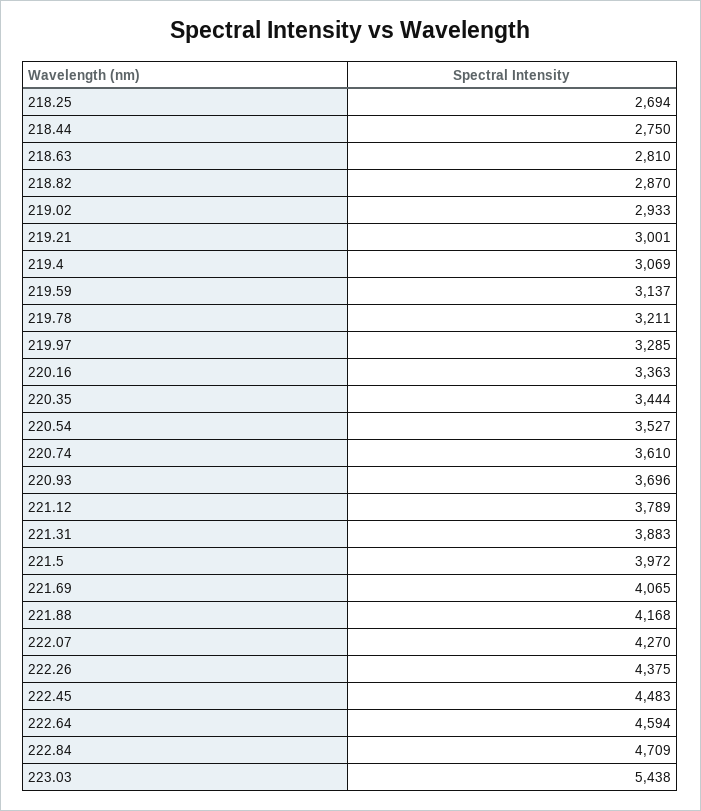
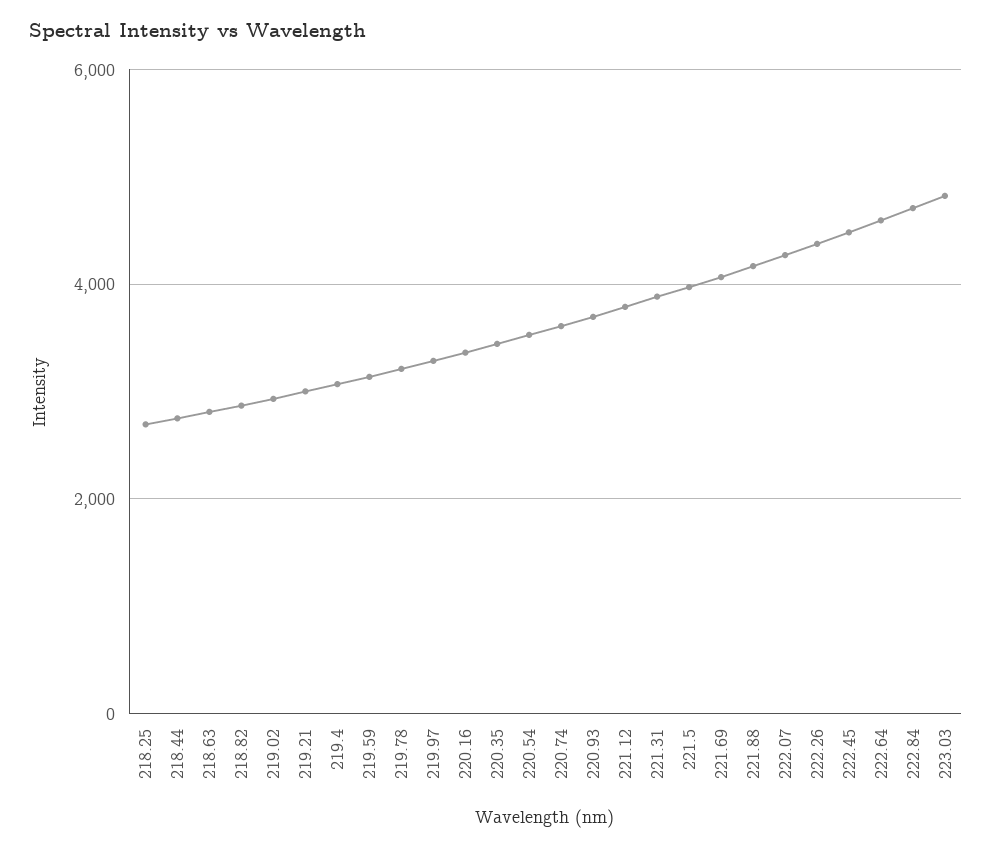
223.03: 5438 -> 4800

